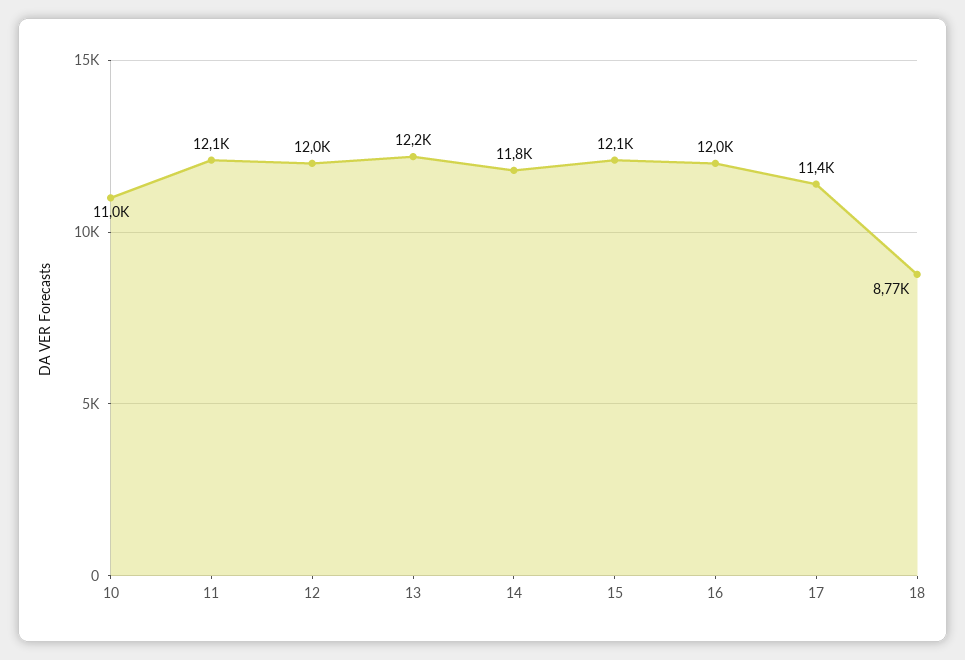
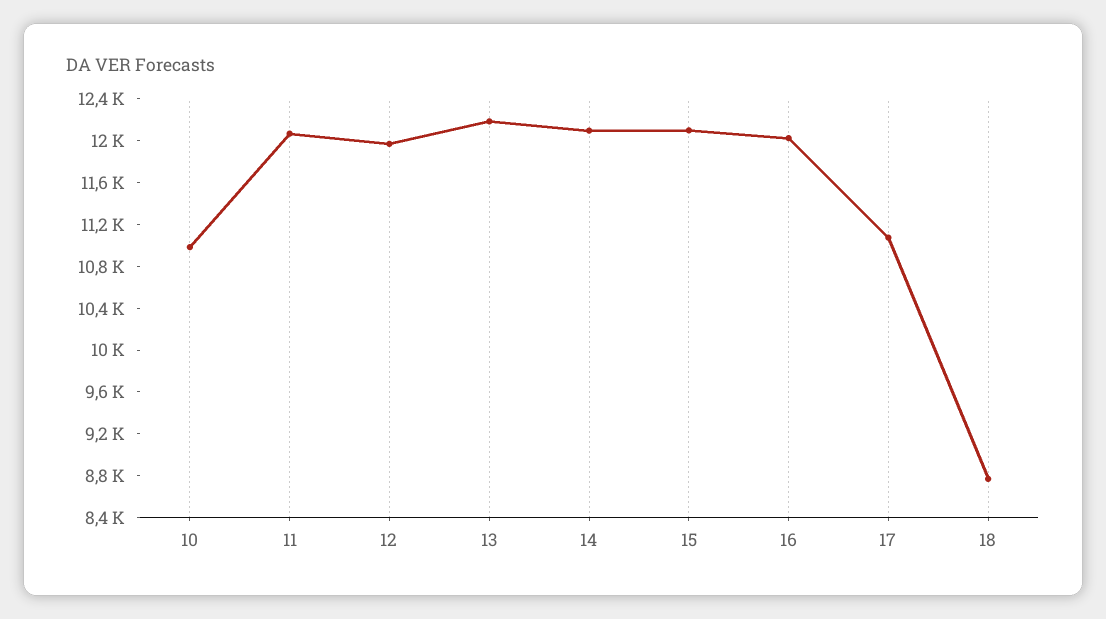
14: 11800 -> 12100
17: 11400 -> 11100

